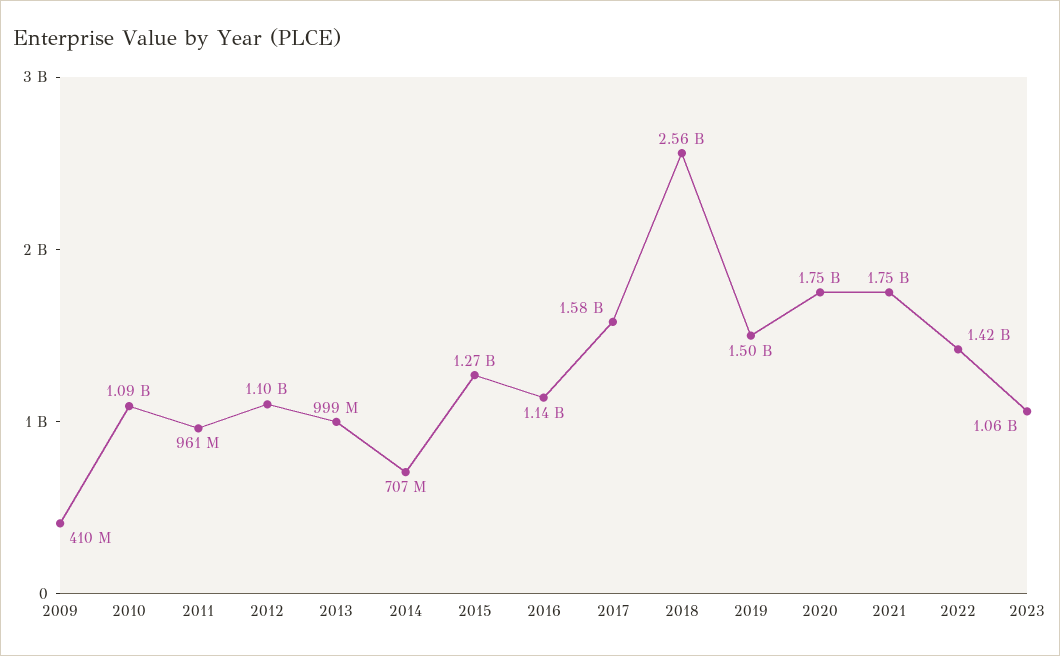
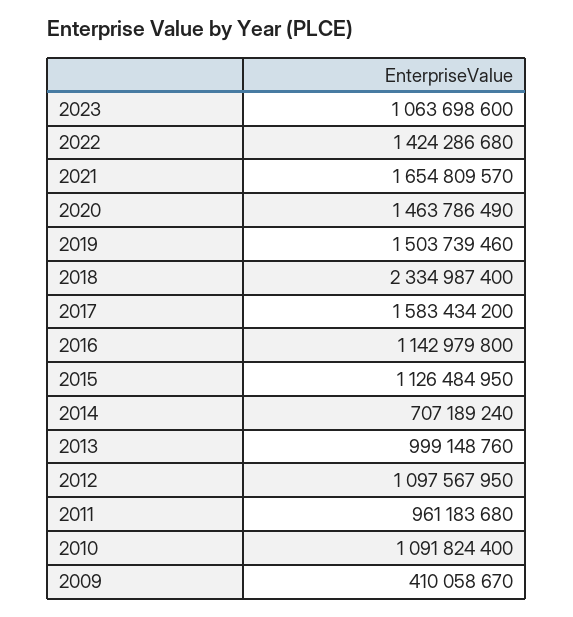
2015: 1270000000 -> 1126484950
2018: 2560000000 -> 2334987400
2020: 1750000000 -> 1463786490
2021: 1750000000 -> 1654809570

